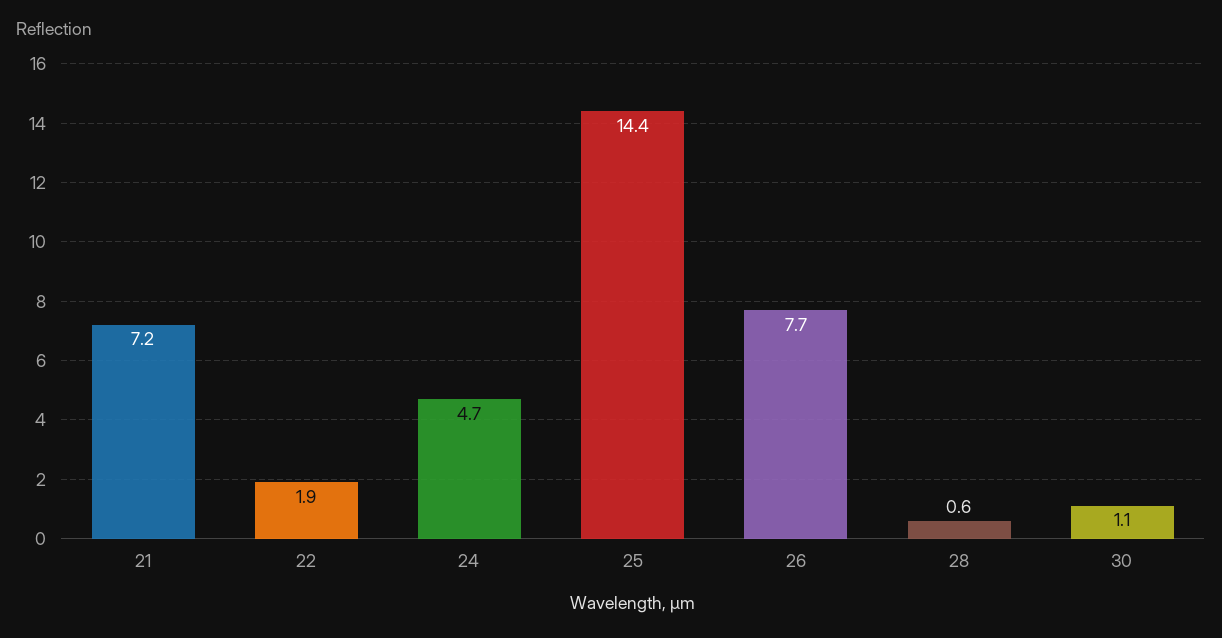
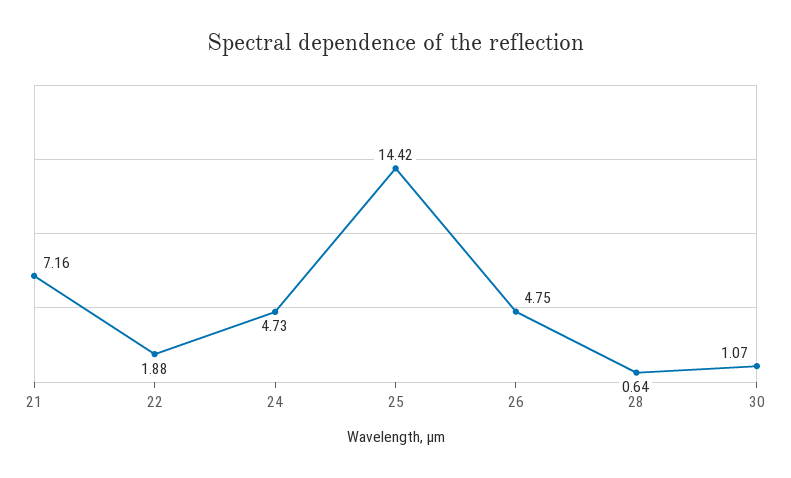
26: 7.7 -> 4.75

